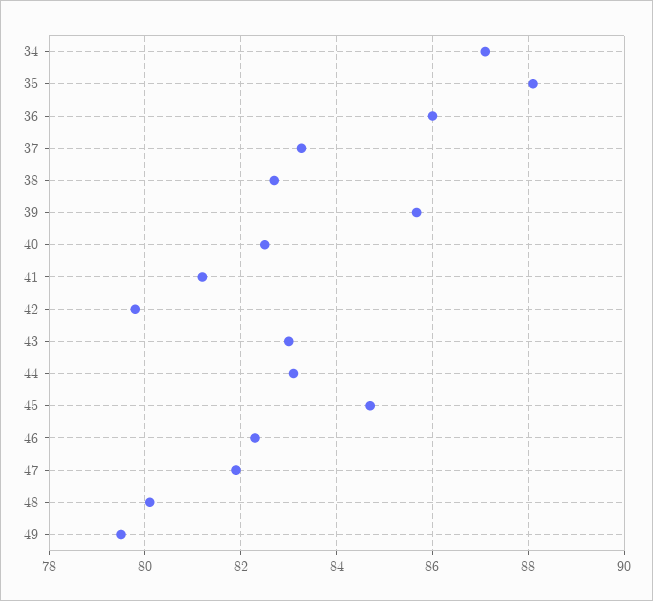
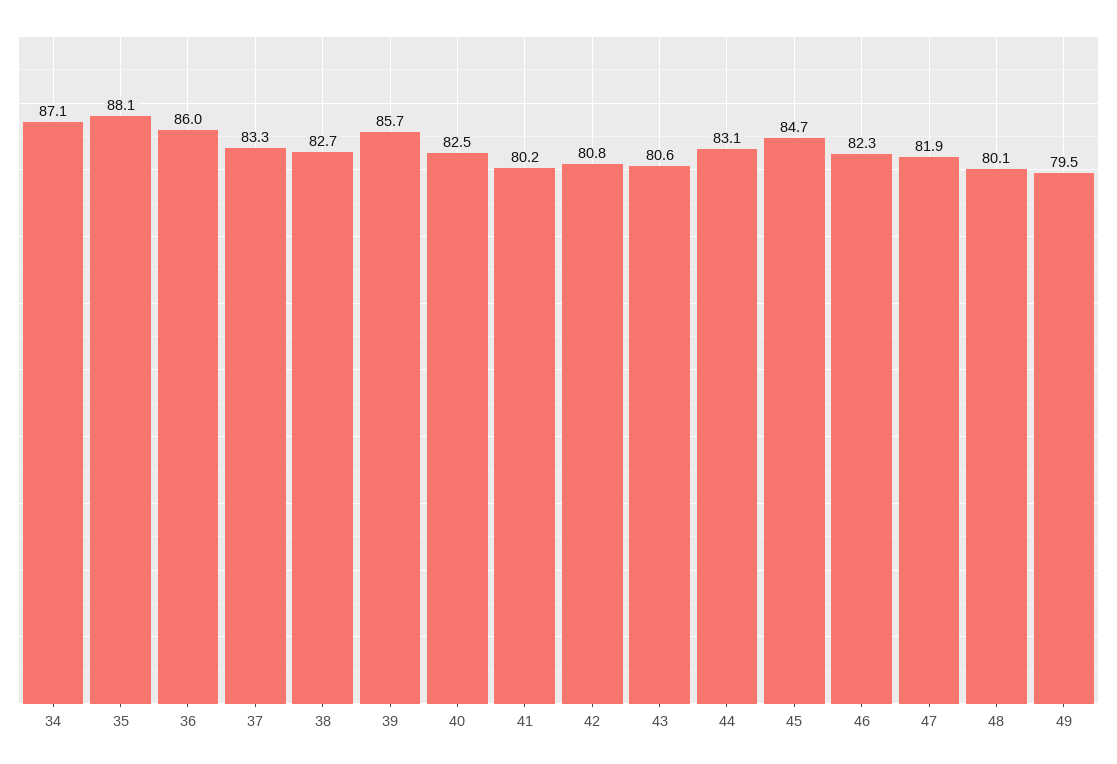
41: 81.2 -> 80.2
42: 79.8 -> 80.8
43: 83 -> 80.6

